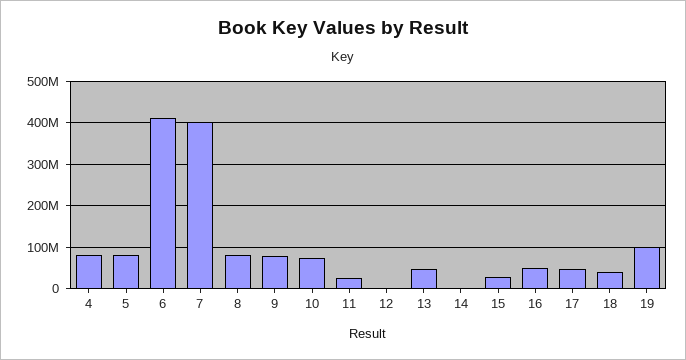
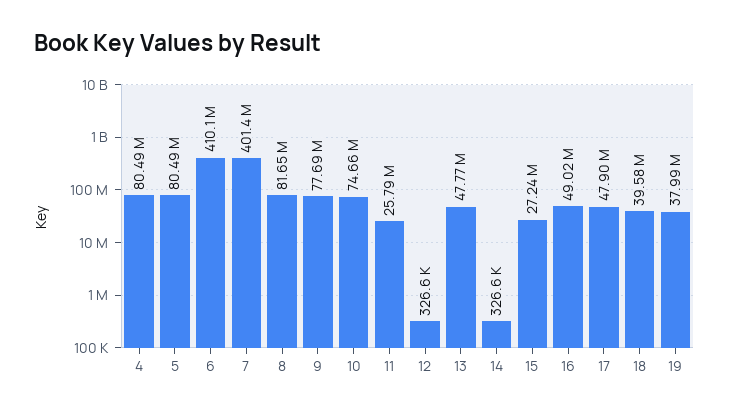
19: 100000000 -> 37990000

